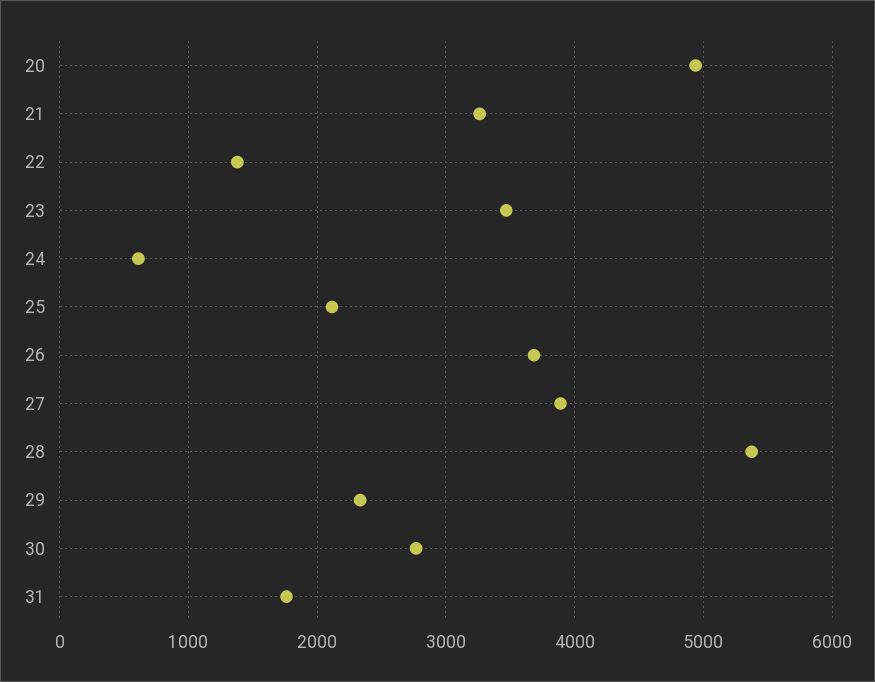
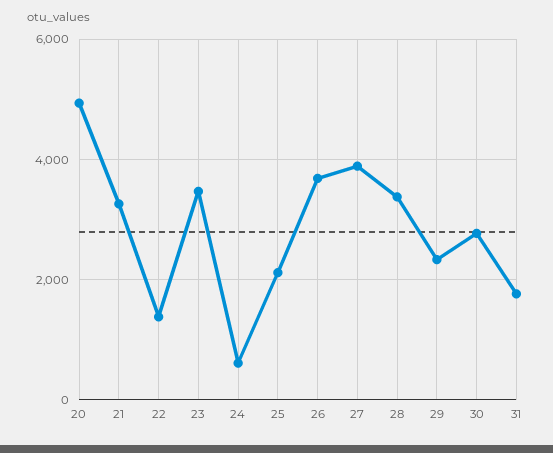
28: 5400 -> 3400

